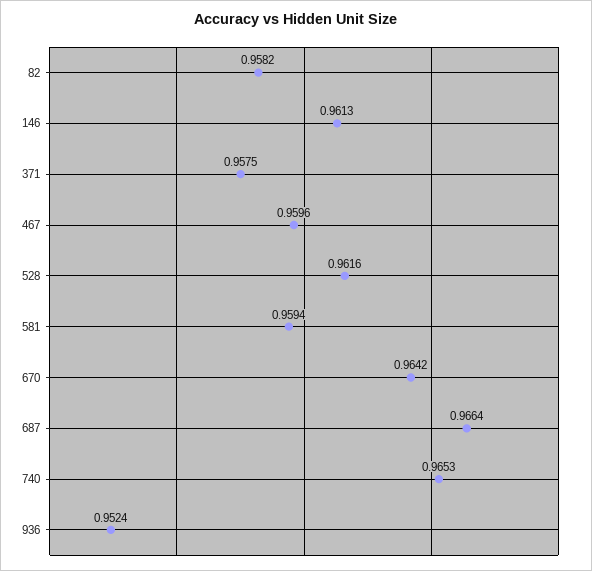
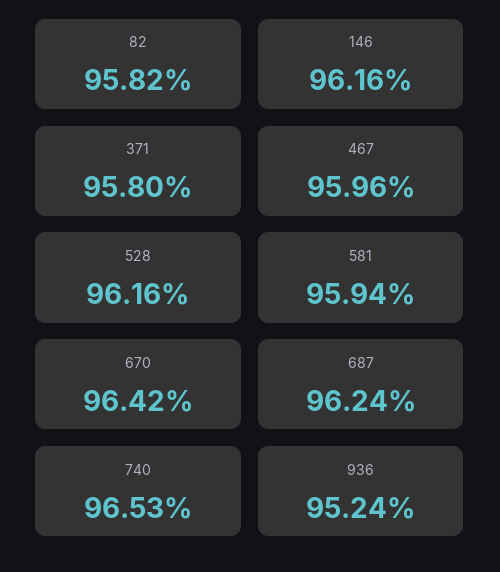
146: 0.9613 -> 0.9616
371: 0.9575 -> 0.958
687: 0.9664 -> 0.9624

